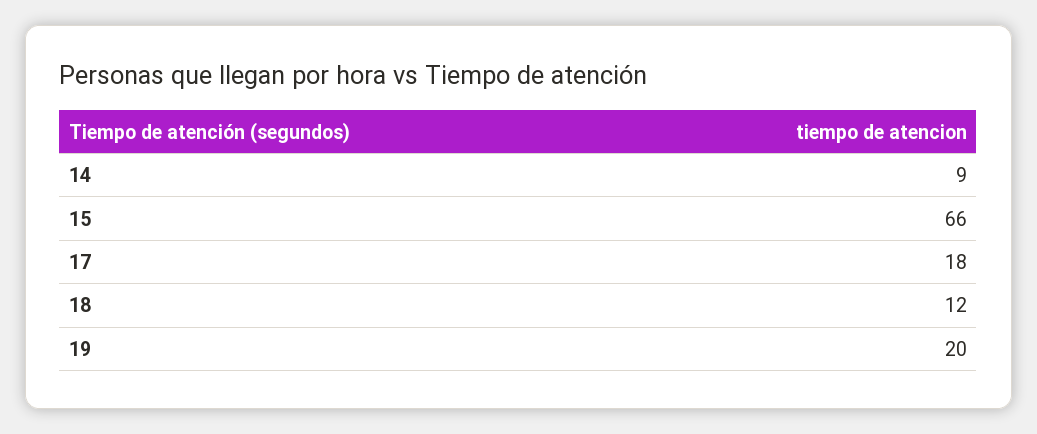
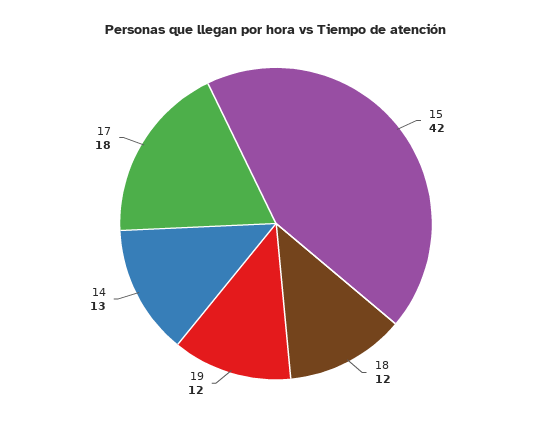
14: 9 -> 13
15: 66 -> 42
19: 20 -> 12

